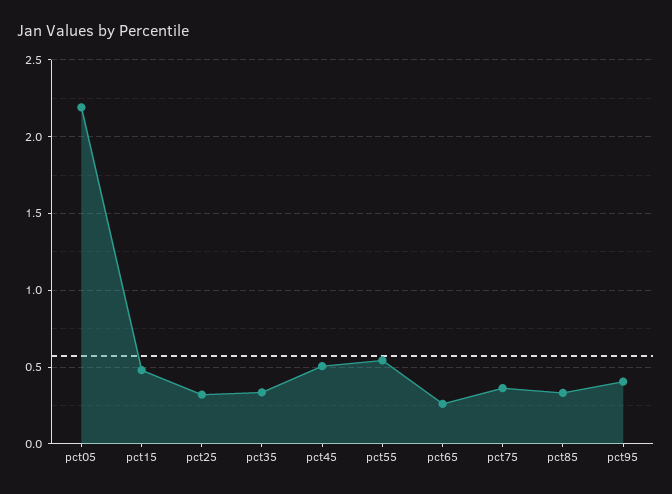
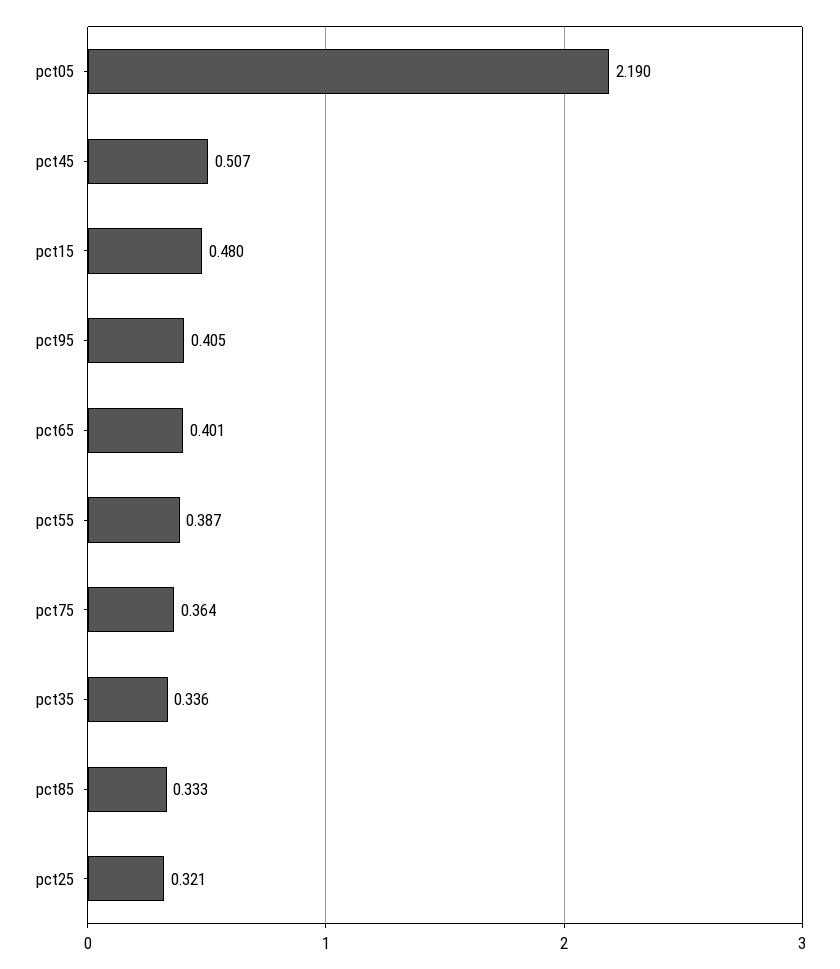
pct55: 0.55 -> 0.387
pct65: 0.25 -> 0.401

